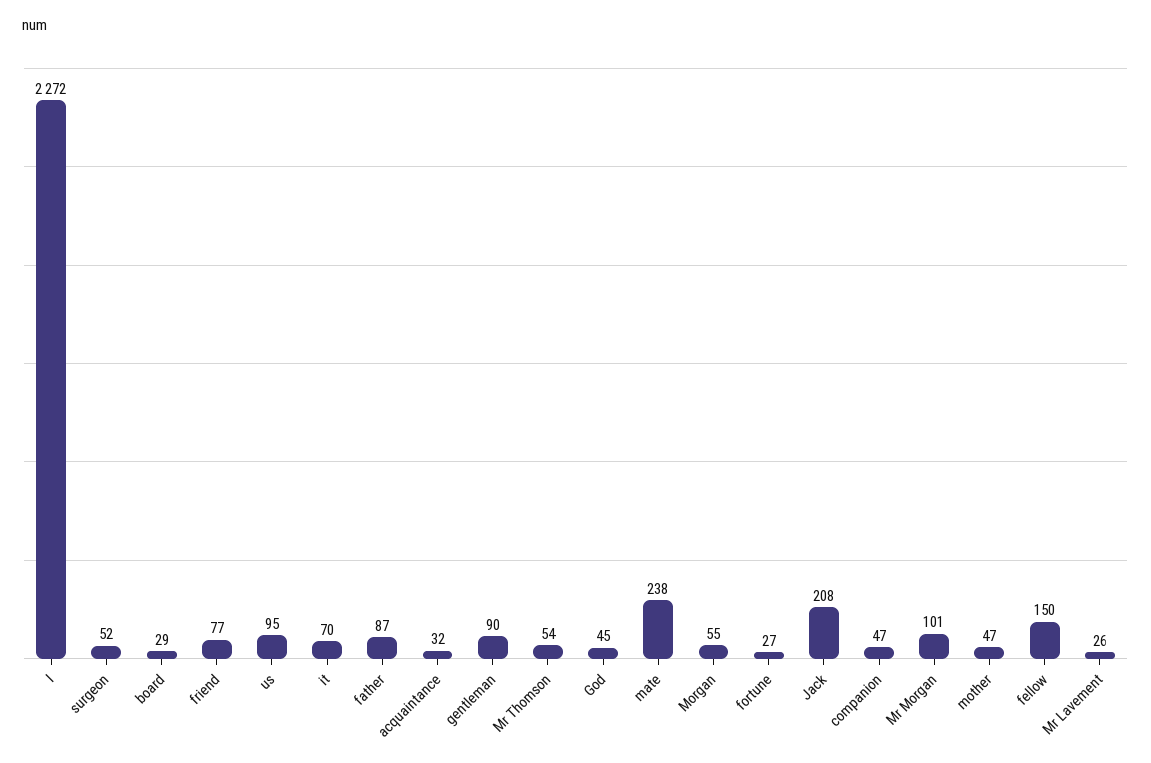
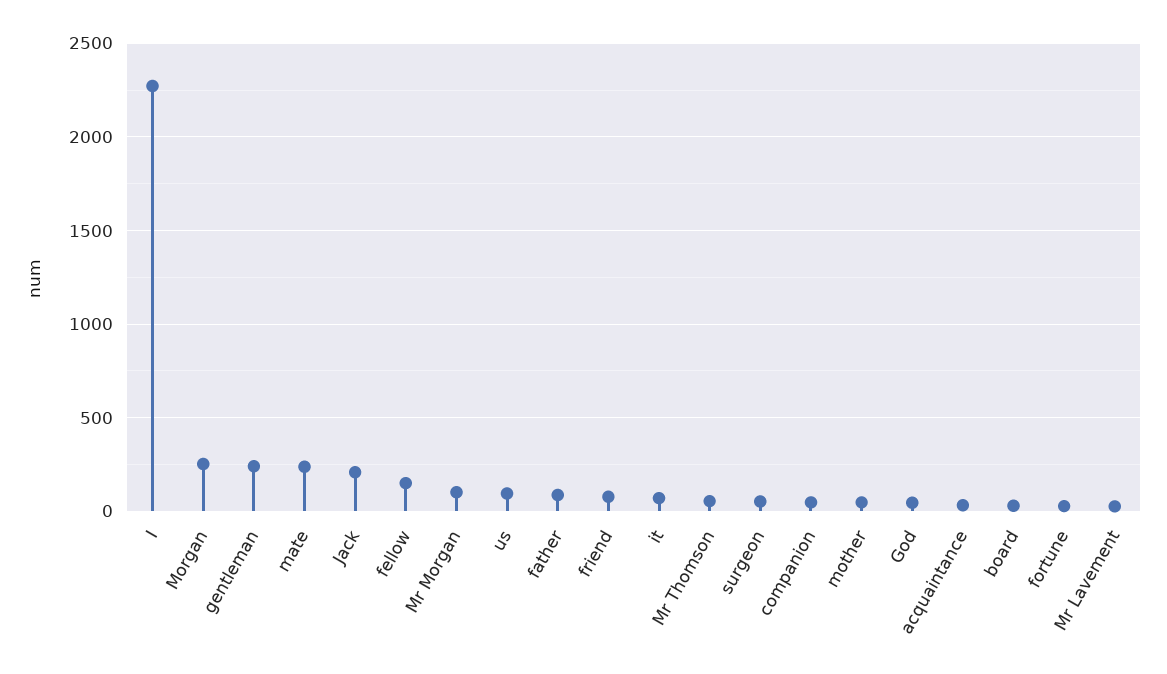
gentleman: 90 -> 250
Morgan: 55 -> 250

